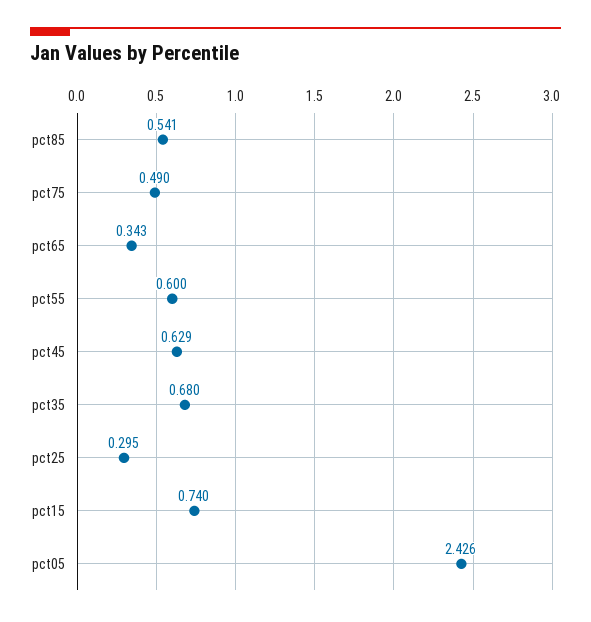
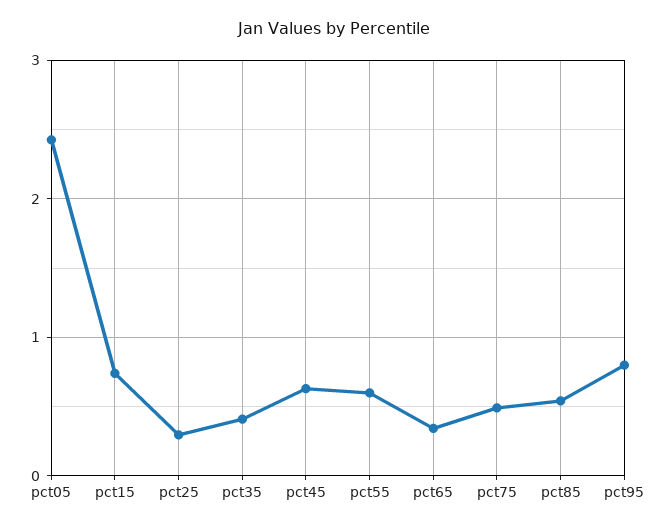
pct35: 0.68 -> 0.4
pct95: none -> 0.8

